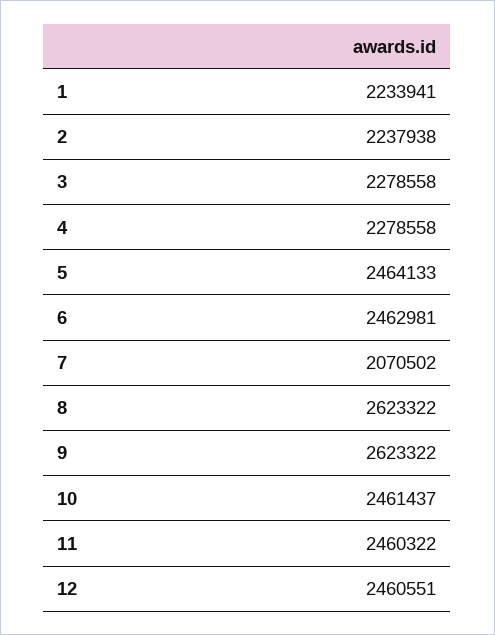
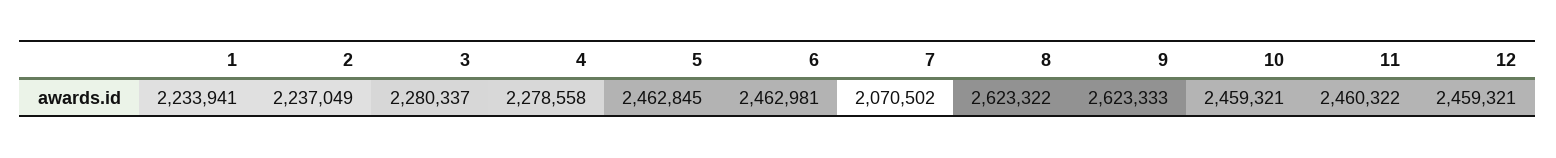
2: 2237938 -> 2237049
3: 2278558 -> 2280337
5: 2464133 -> 2462845
9: 2623322 -> 2623333
10: 2461437 -> 2459321
12: 2460551 -> 2459321

